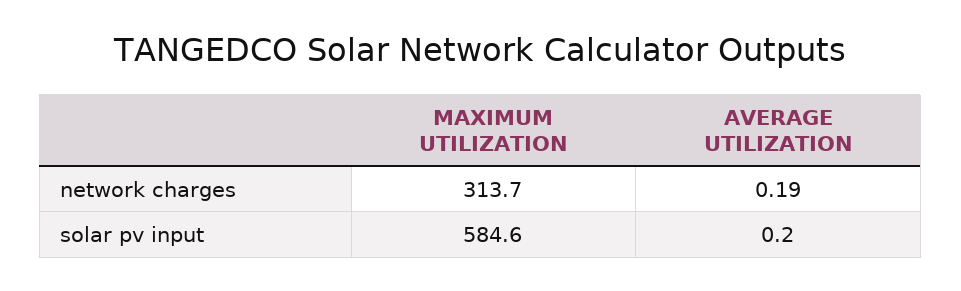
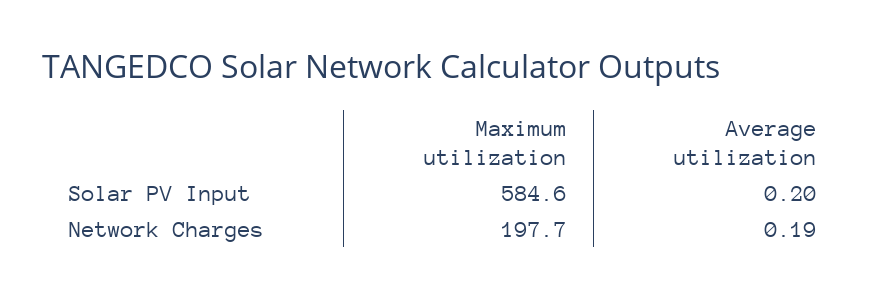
MAXIMUM UTILIZATION, network charges: 313.7 -> 197.7

